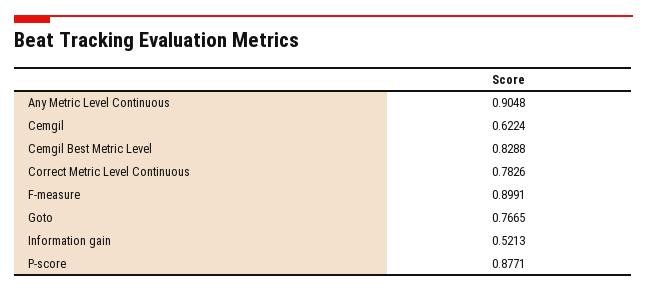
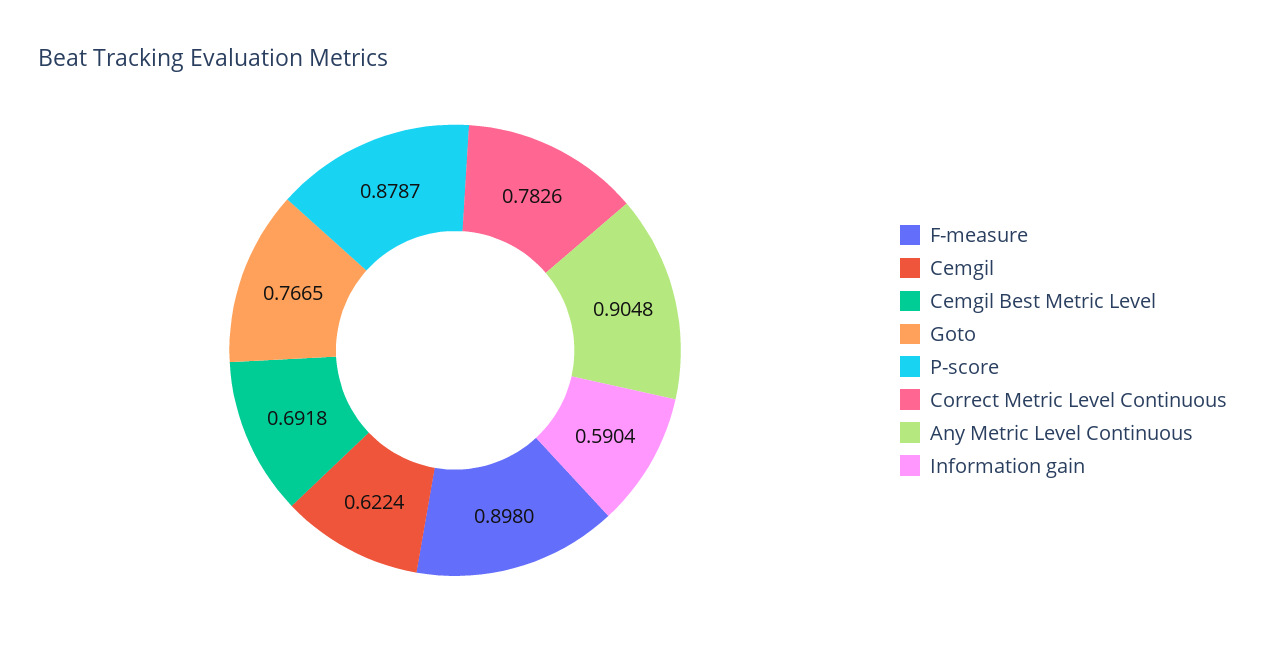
Cemgil Best Metric Level: 0.8288 -> 0.6918
F-measure: 0.8991 -> 0.898
Information gain: 0.5213 -> 0.5904
P-score: 0.8771 -> 0.8787

